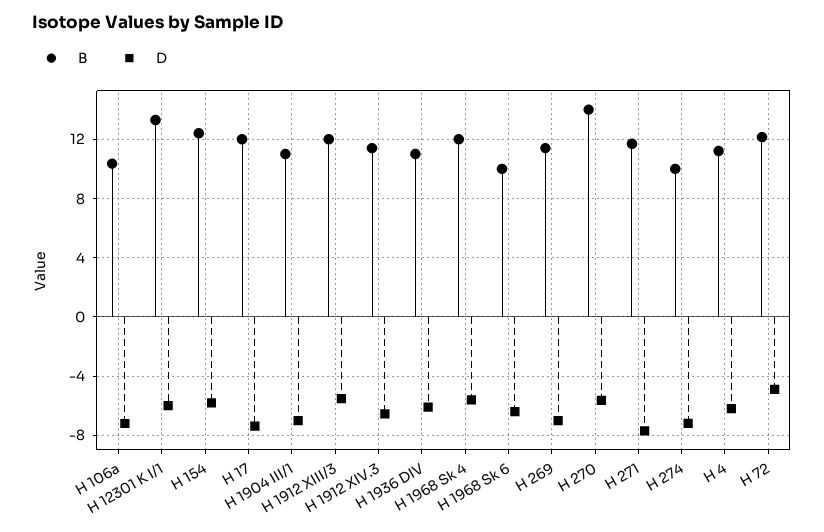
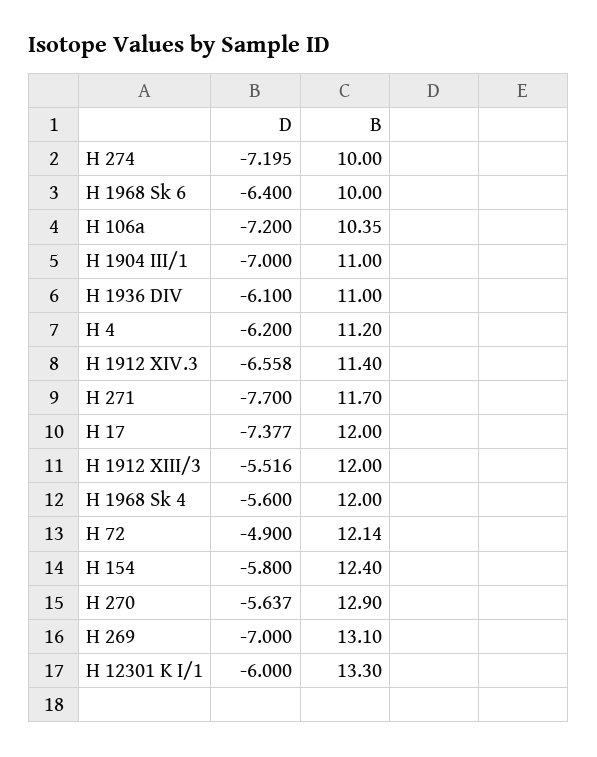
B, H 269: 11.5 -> 13.1
B, H 270: 14 -> 12.9

